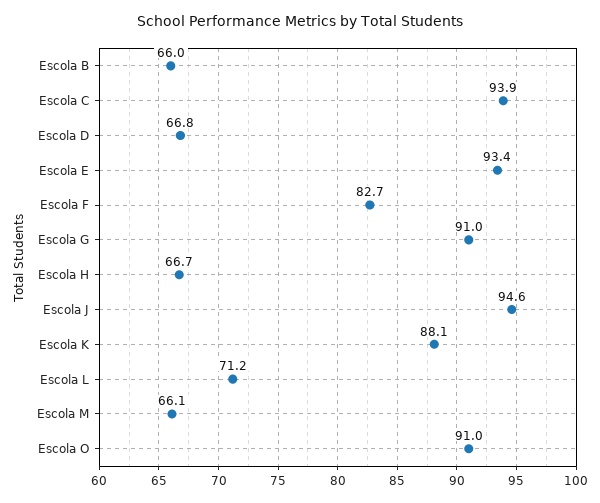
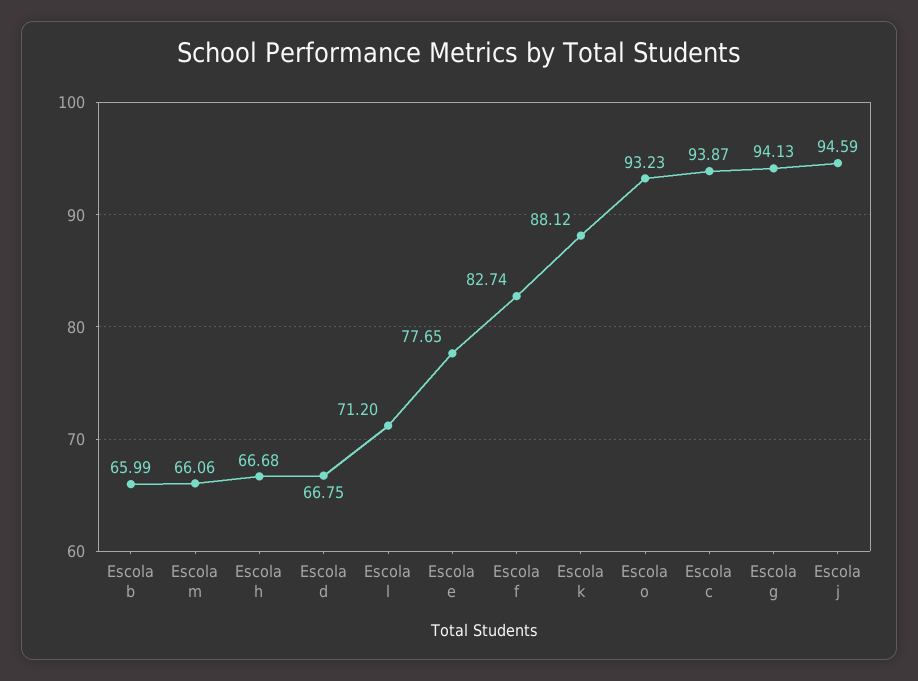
Escola E: 93.4 -> 77.65
Escola G: 91 -> 94.13
Escola O: 91 -> 93.23

